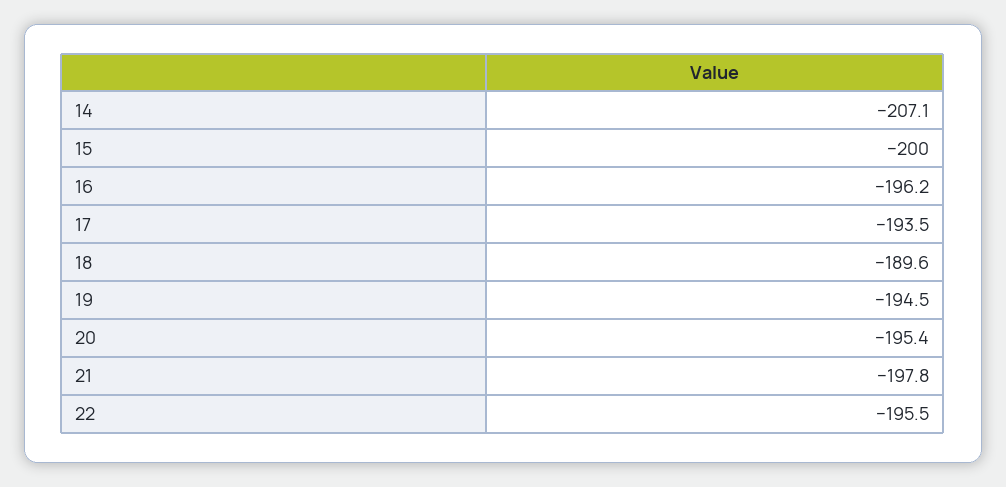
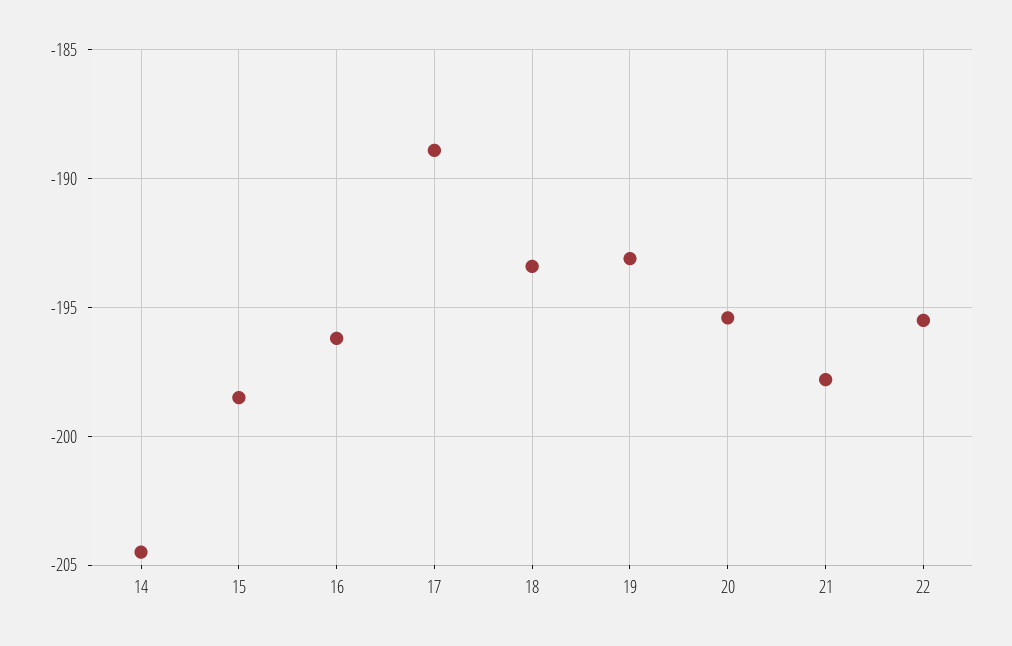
14: -207.1 -> -204.5
15: -200 -> -198.5
17: -193.5 -> -189
18: -189.6 -> -193.5
19: -194.5 -> -193

